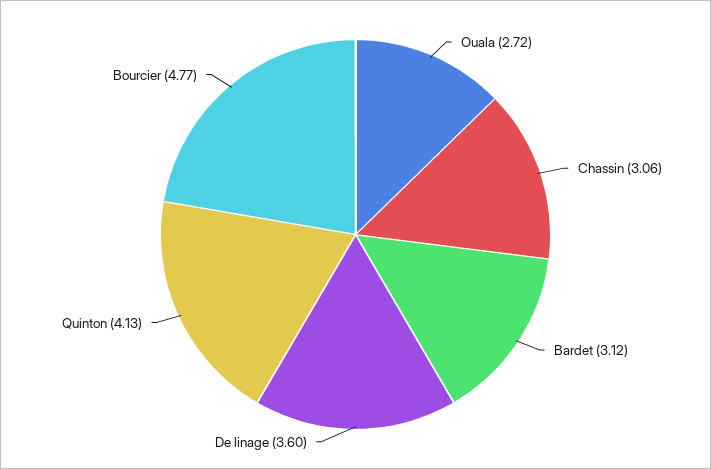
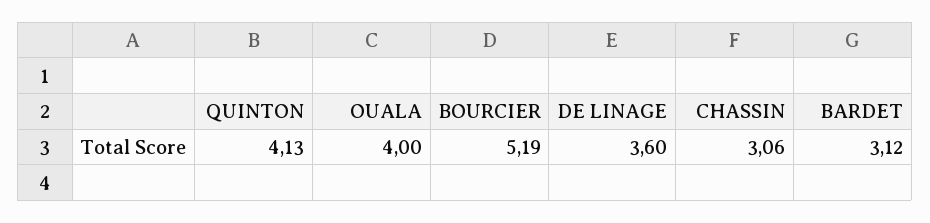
Ouala: 2.72 -> 4
Bourcier: 4.77 -> 5.19

